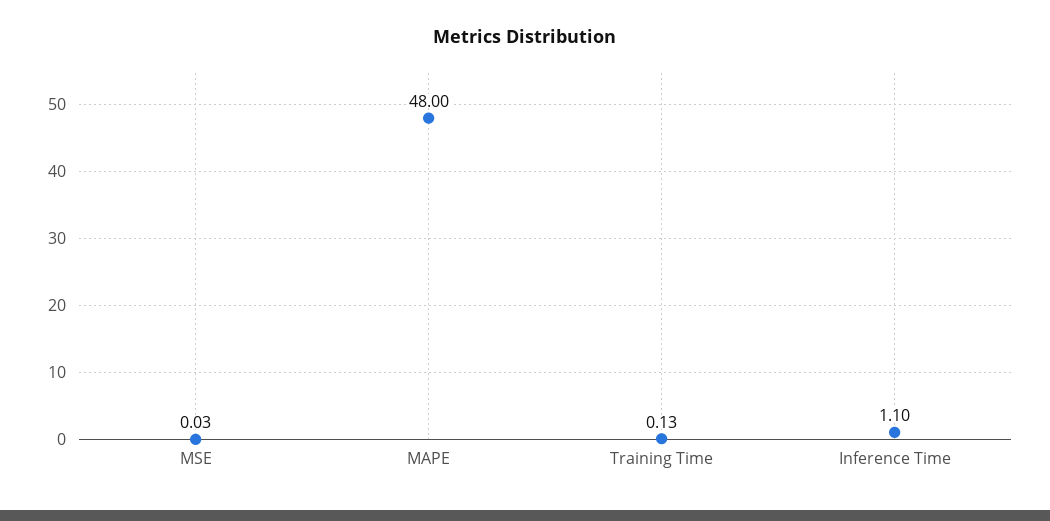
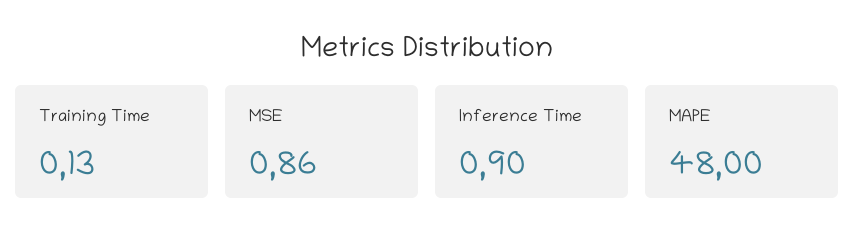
MSE: 0.03 -> 0.86
Inference Time: 1.1 -> 0.9

